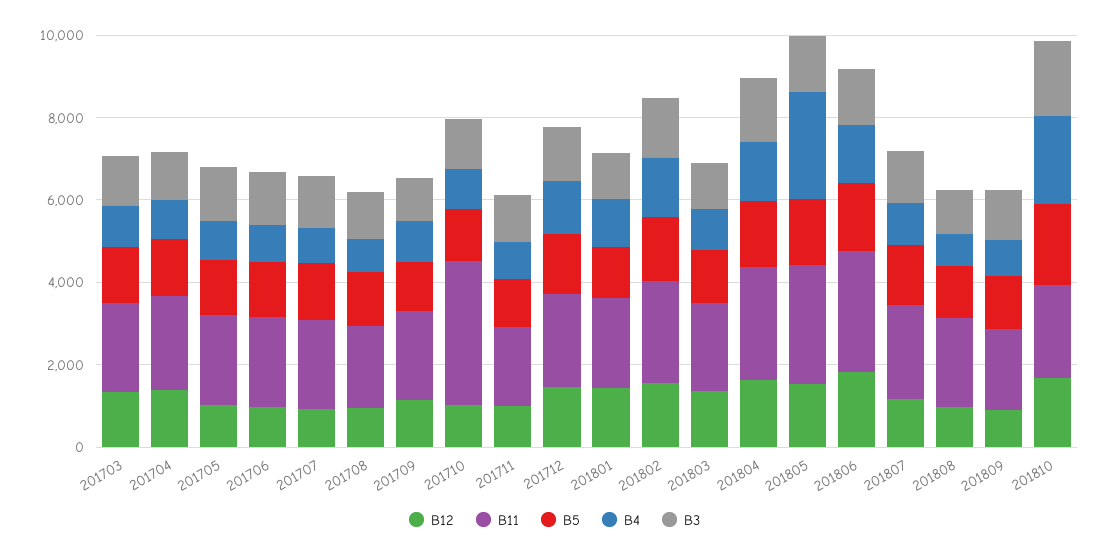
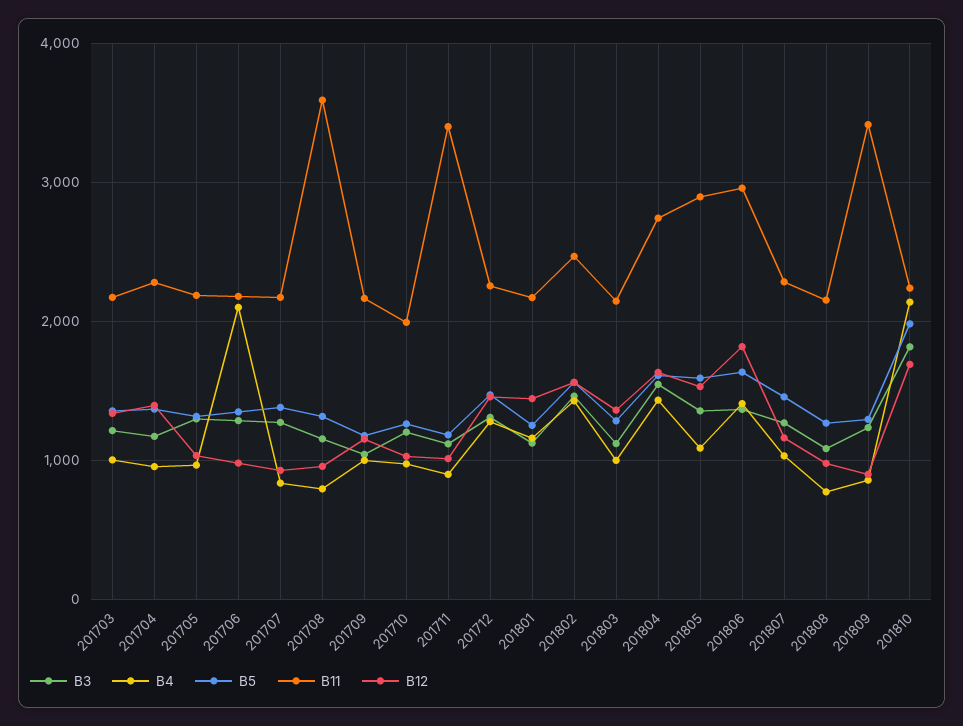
B4, 201706: 1000 -> 2100
B11, 201708: 2000 -> 3600
B11, 201710: 3500 -> 2000
B11, 201711: 2000 -> 3400
B4, 201805: 2500 -> 1100
B11, 201809: 2000 -> 3400

